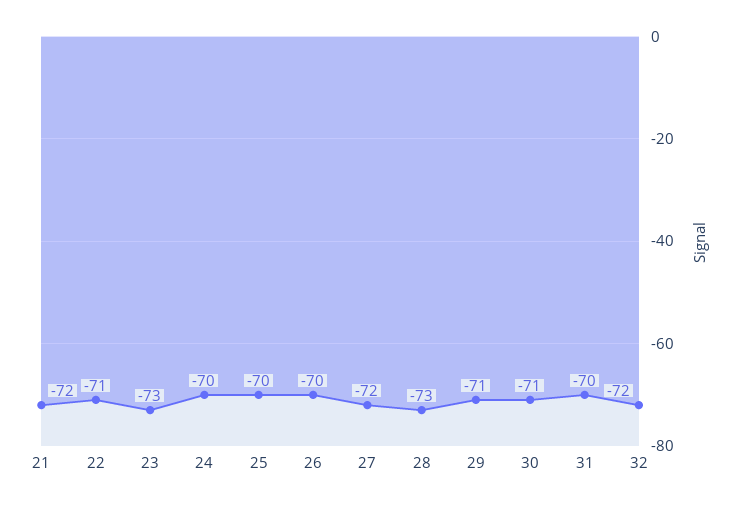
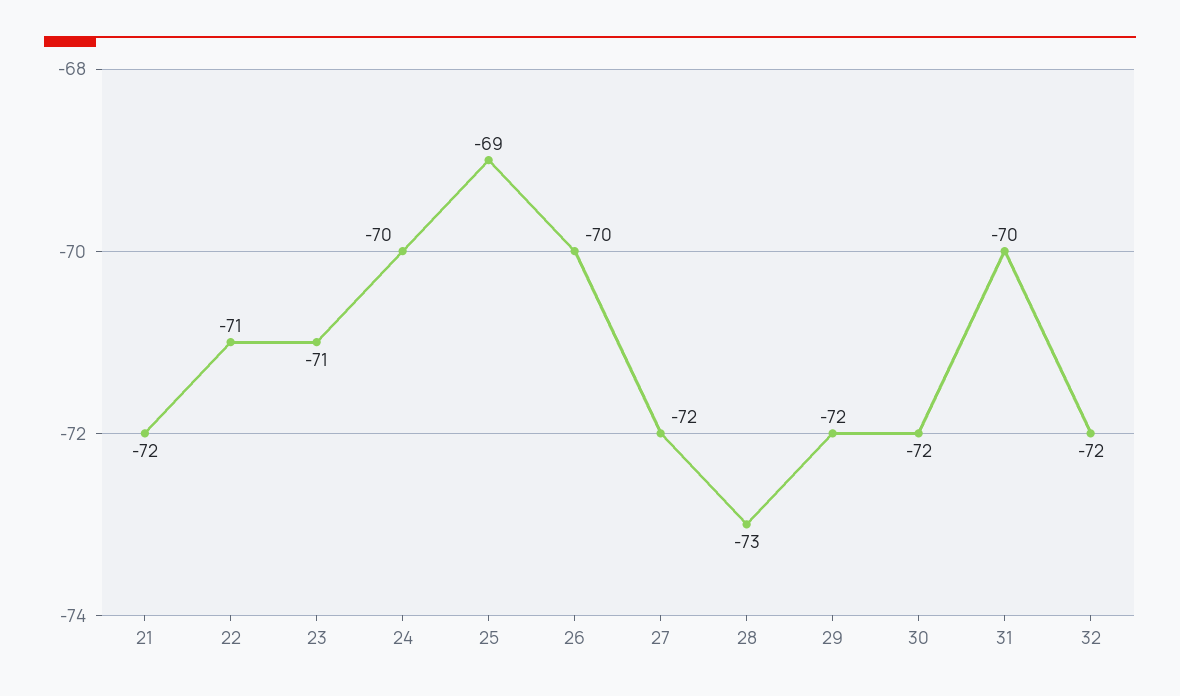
23: -73 -> -71
25: -70 -> -69
29: -71 -> -72
30: -71 -> -72

